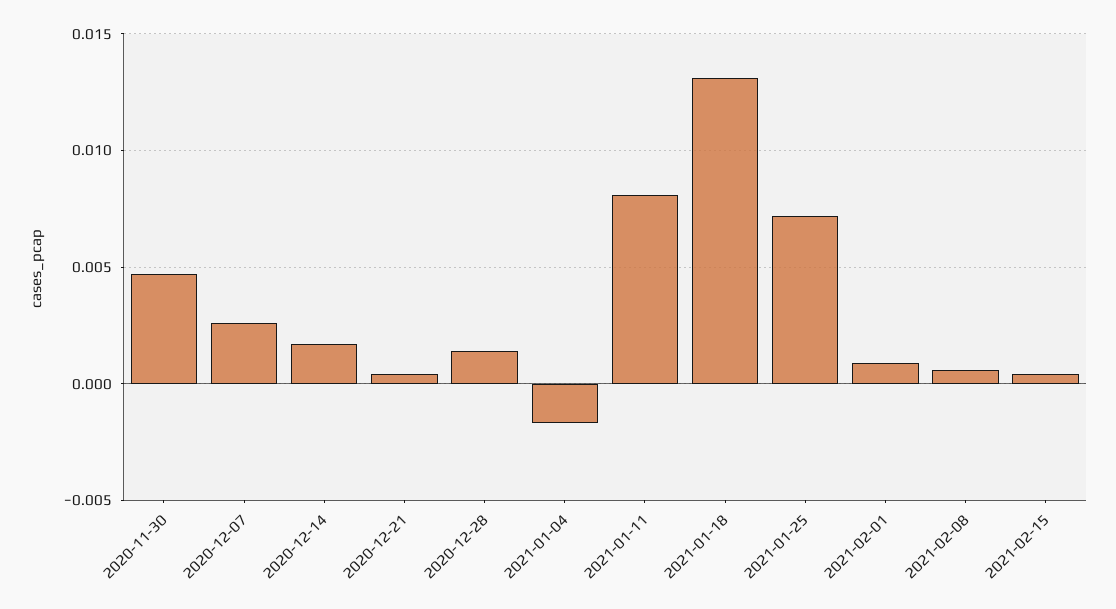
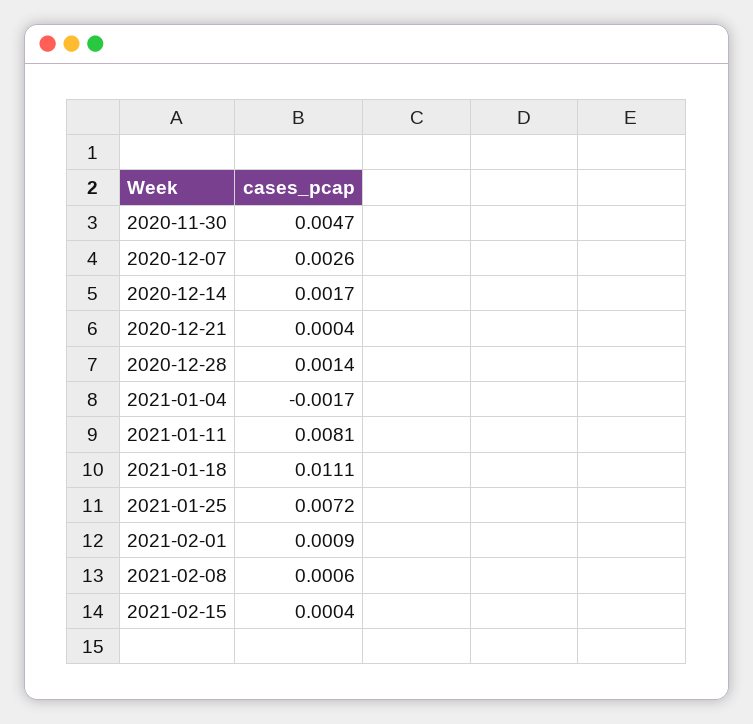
2021-01-18: 0.013 -> 0.0111

